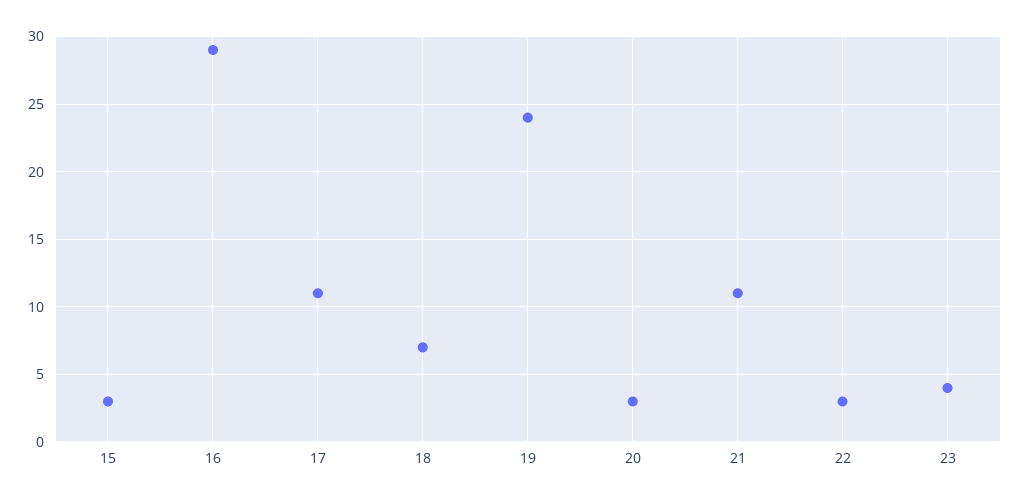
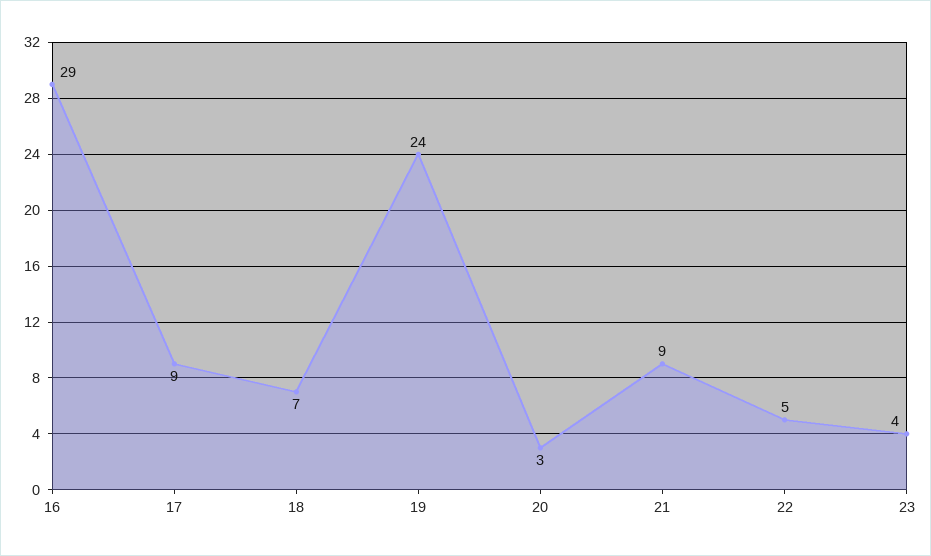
15: 3 -> none
17: 11 -> 9
21: 11 -> 9
22: 3 -> 5

